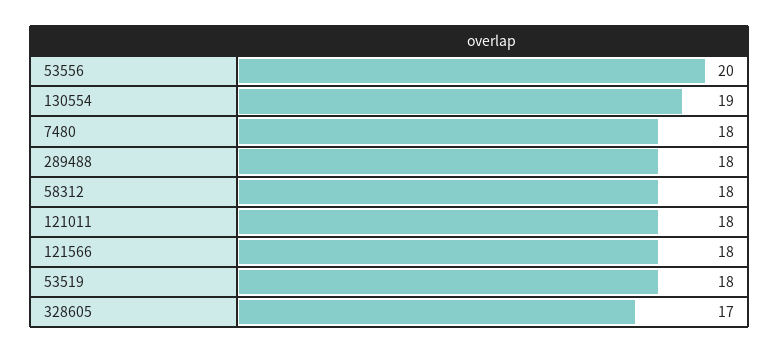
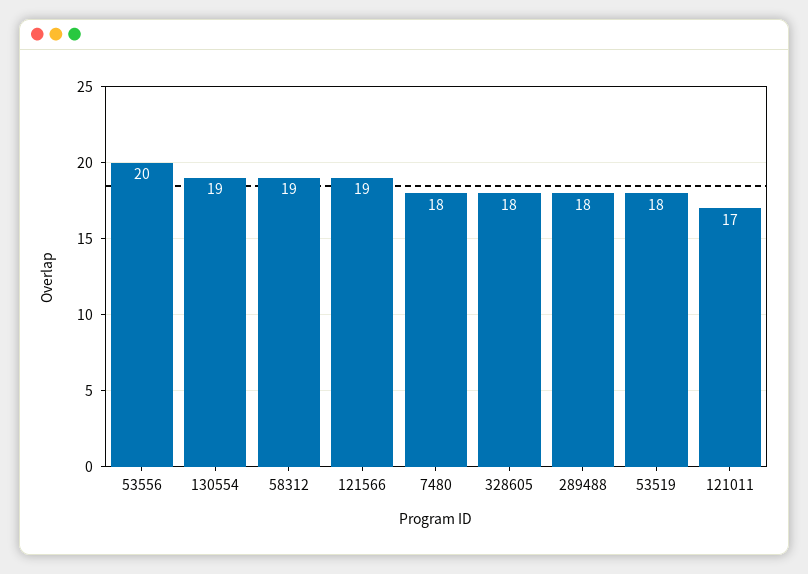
58312: 18 -> 19
121011: 18 -> 17
121566: 18 -> 19
328605: 17 -> 18

